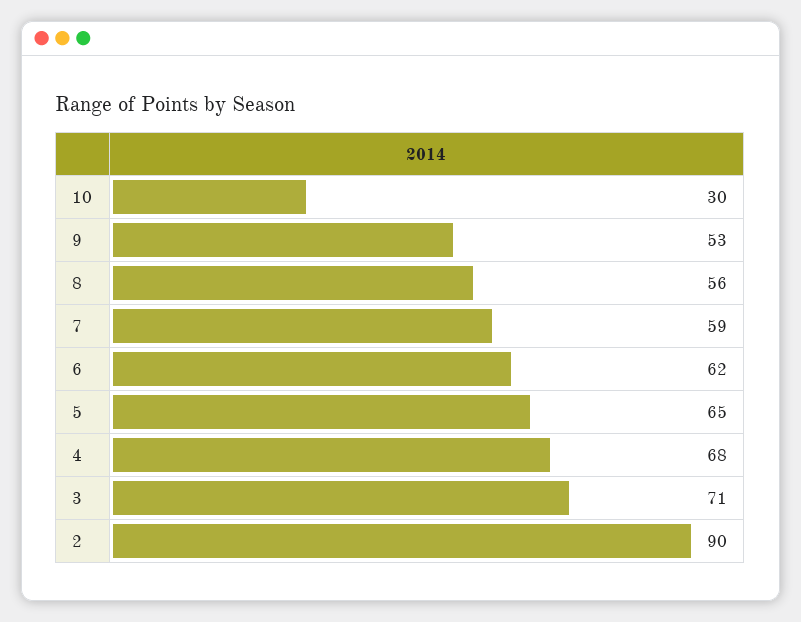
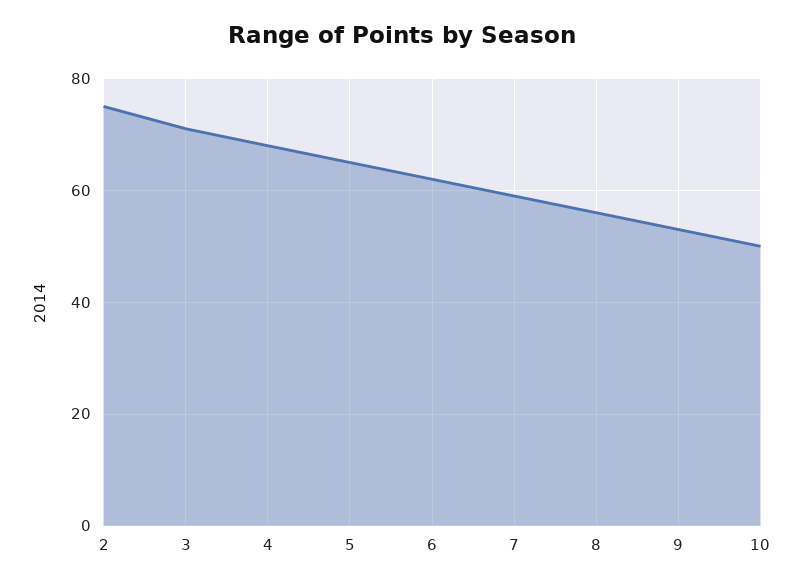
10: 30 -> 50
2: 90 -> 75

